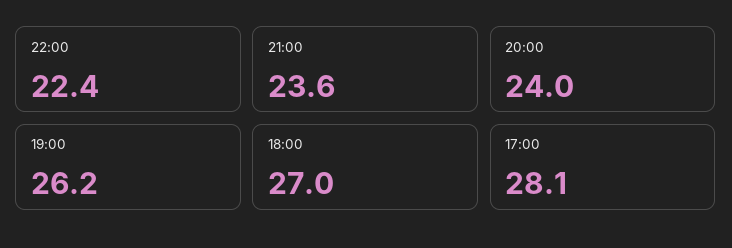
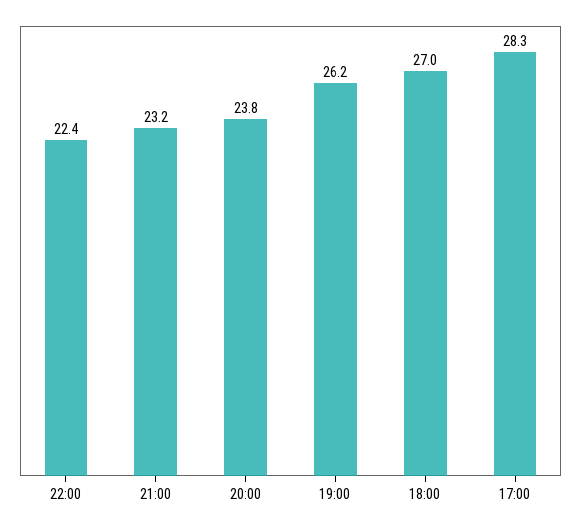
21:00: 23.6 -> 23.2
20:00: 24 -> 23.8
17:00: 28.1 -> 28.3

